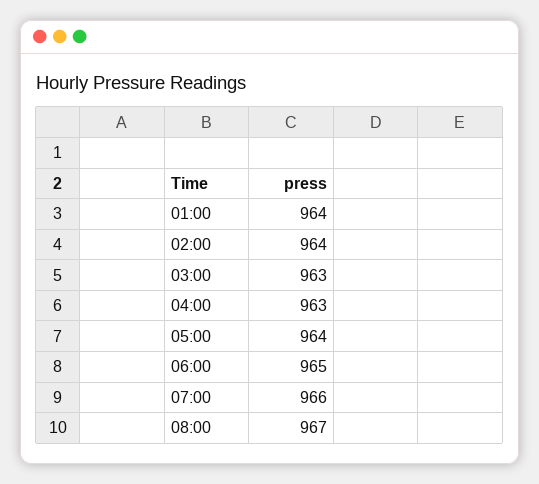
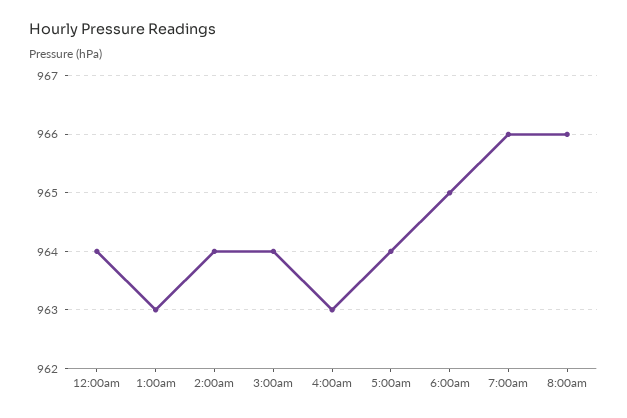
01:00: 964 -> 963
03:00: 963 -> 964
08:00: 967 -> 966
12:00am: none -> 964

